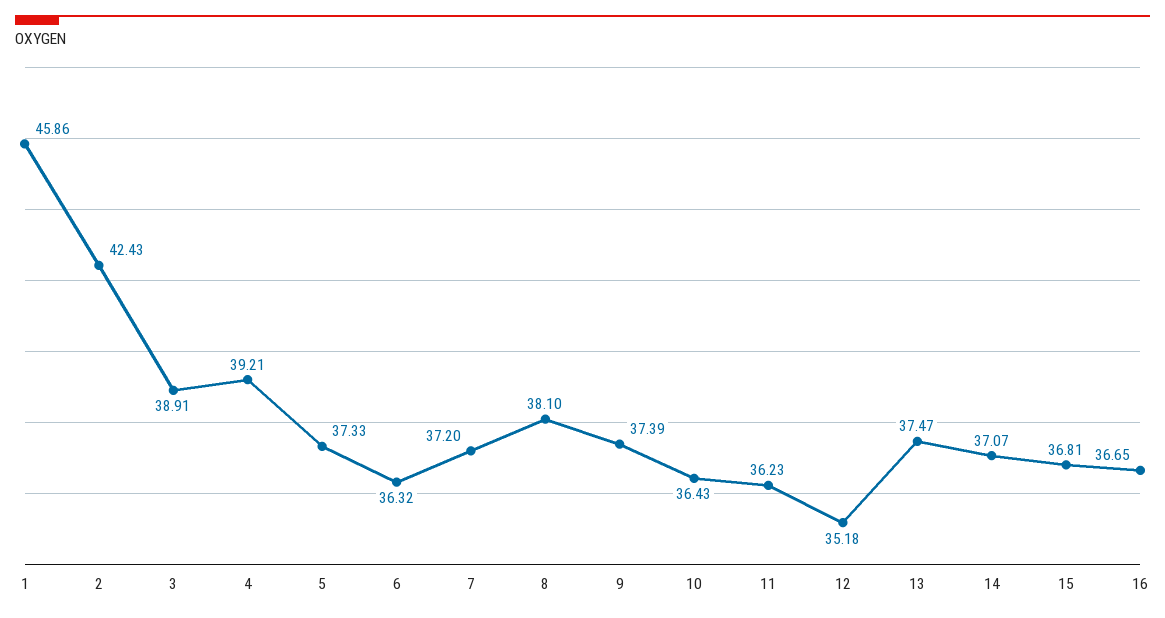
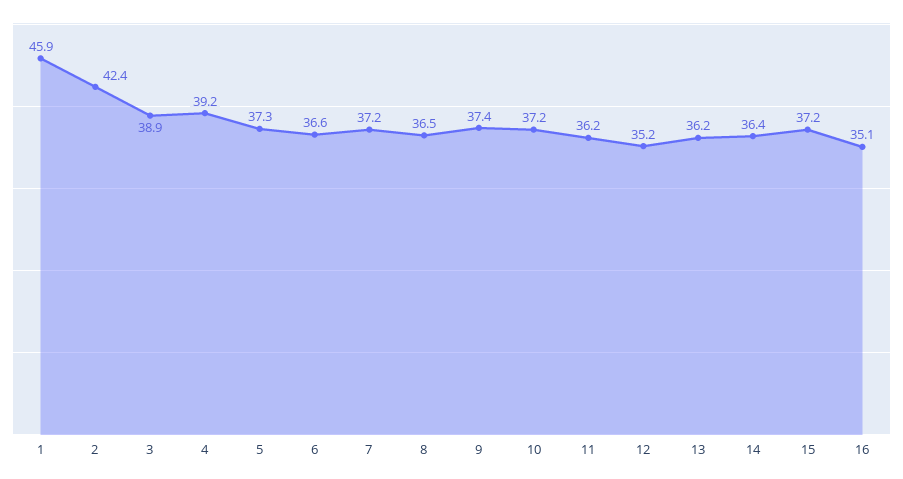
6: 36.32 -> 36.6
8: 38.1 -> 36.5
10: 36.43 -> 37.2
13: 37.47 -> 36.2
14: 37.07 -> 36.4
15: 36.81 -> 37.2
16: 36.65 -> 35.1

